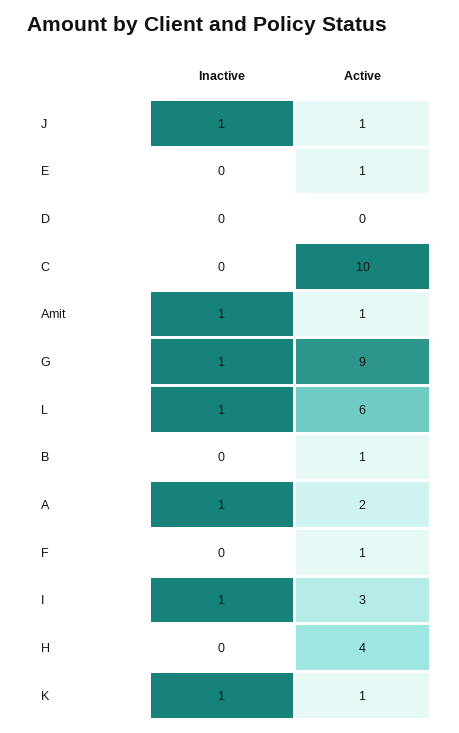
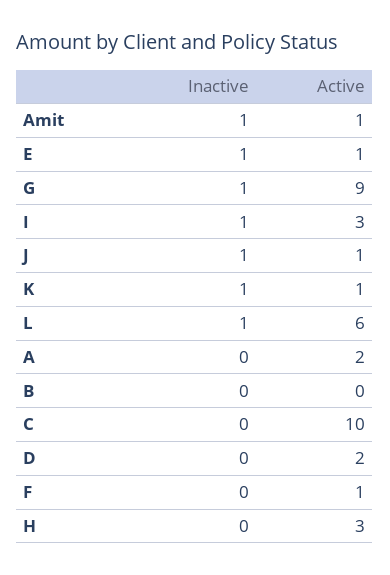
Inactive, E: 0 -> 1
Active, D: 0 -> 2
Active, B: 1 -> 0
Inactive, A: 1 -> 0
Active, H: 4 -> 3

